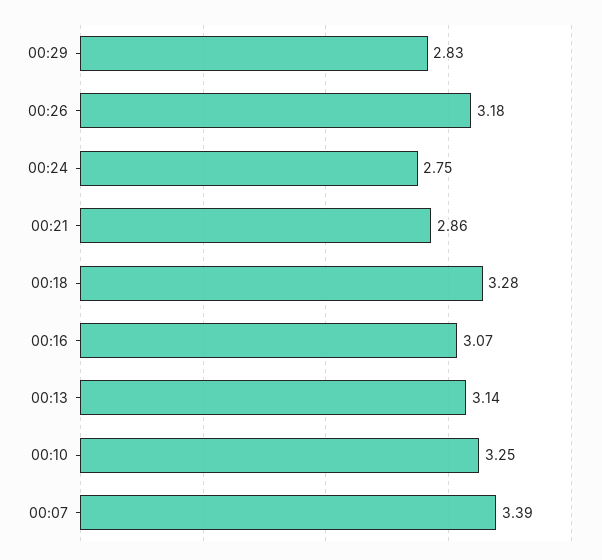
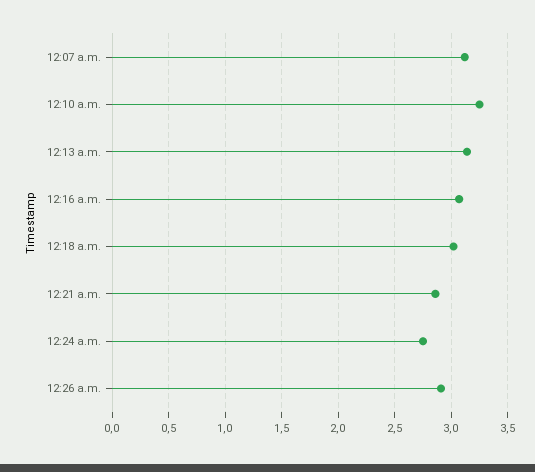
00:29: 2.83 -> none
00:26: 3.18 -> 2.9
00:18: 3.28 -> 3
00:07: 3.39 -> 3.1

